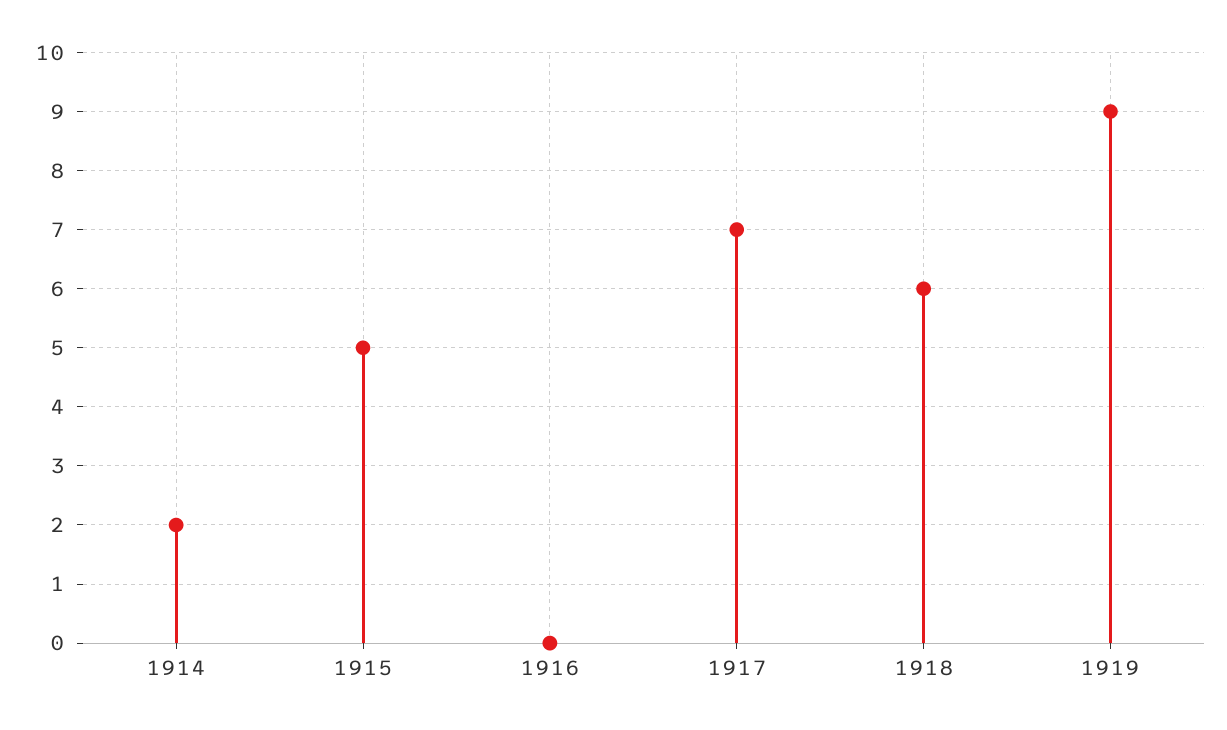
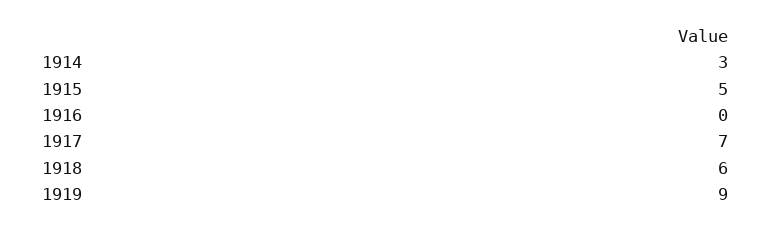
1914: 2 -> 3

